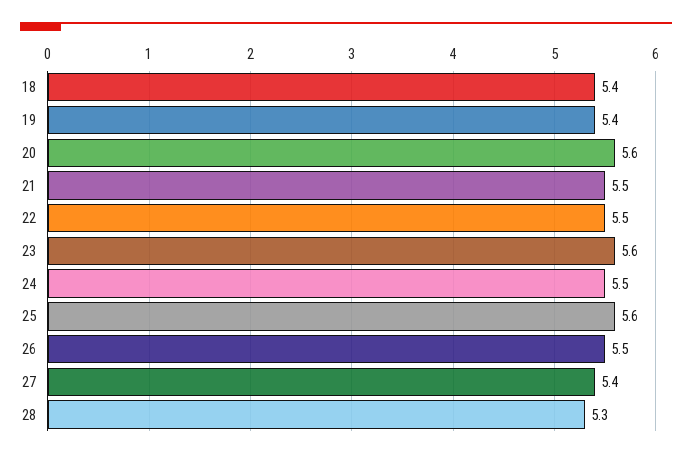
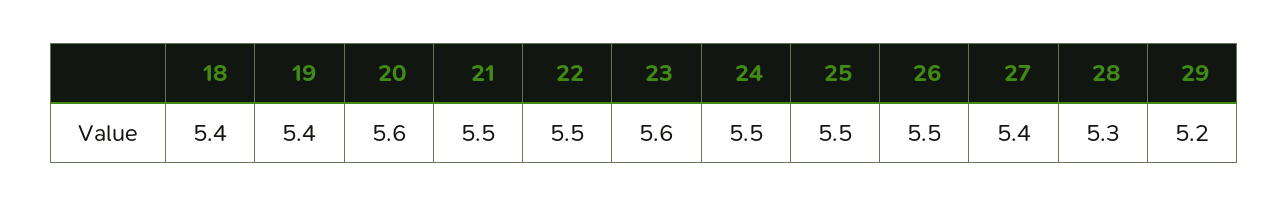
25: 5.6 -> 5.5
29: none -> 5.2

